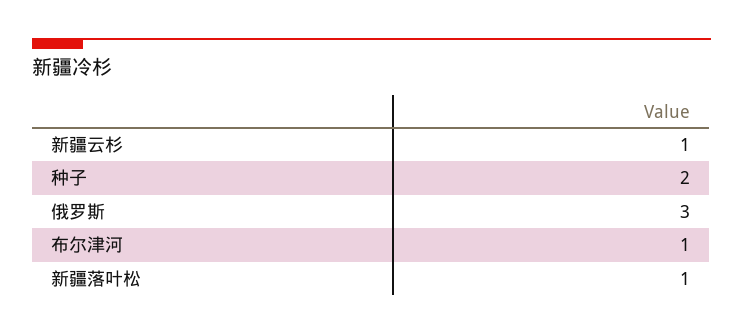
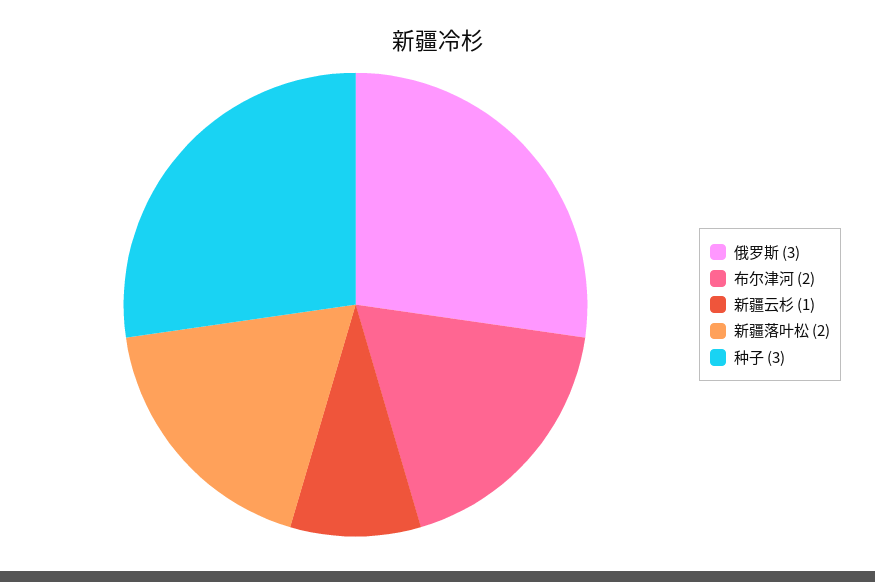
种子: 2 -> 3
布尔津河: 1 -> 2
新疆落叶松: 1 -> 2

